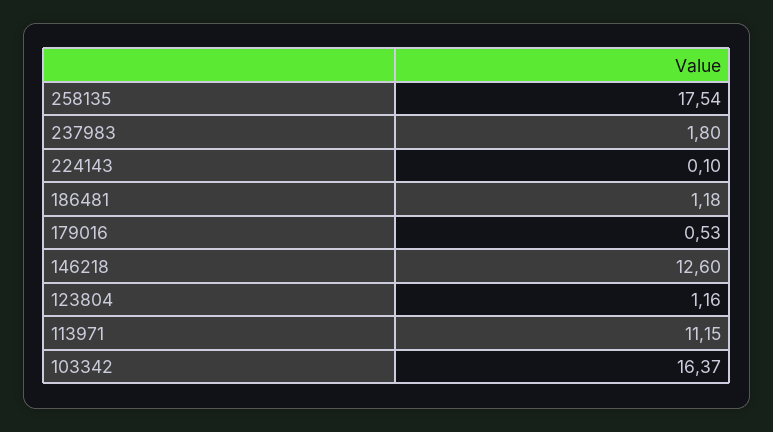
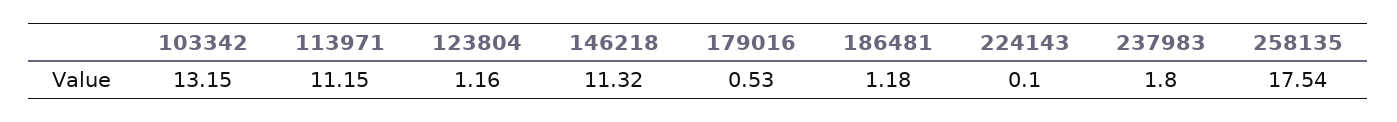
146218: 12.6 -> 11.32
103342: 16.37 -> 13.15

